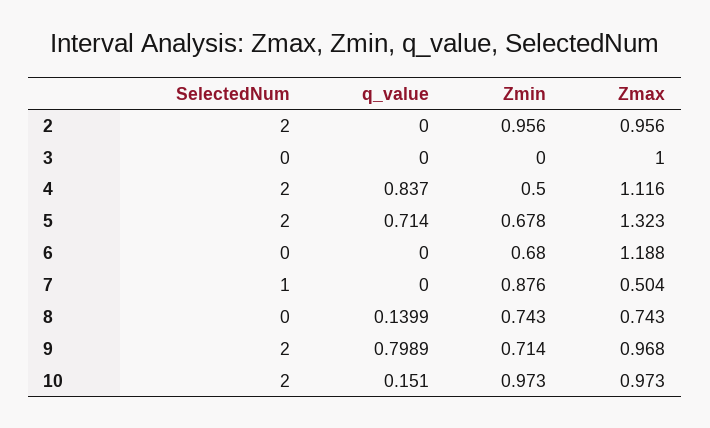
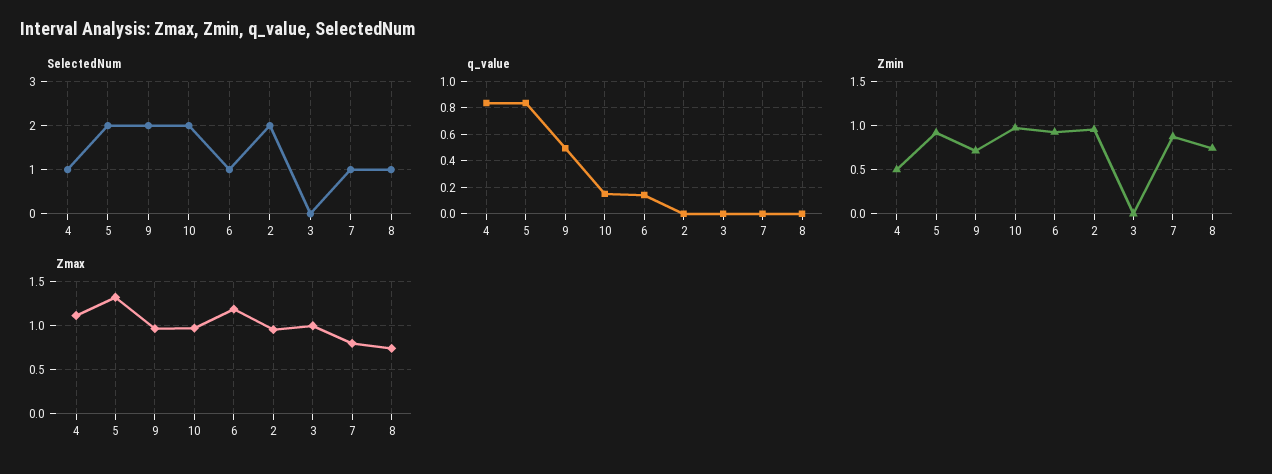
SelectedNum, 4: 2 -> 1
q_value, 5: 0.714 -> 0.85
Zmin, 5: 0.678 -> 0.9
SelectedNum, 6: 0 -> 1
q_value, 6: 0 -> 0.15
Zmin, 6: 0.68 -> 0.9
Zmax, 7: 0.504 -> 0.8
SelectedNum, 8: 0 -> 1
q_value, 8: 0.1399 -> 0
q_value, 9: 0.7989 -> 0.5

